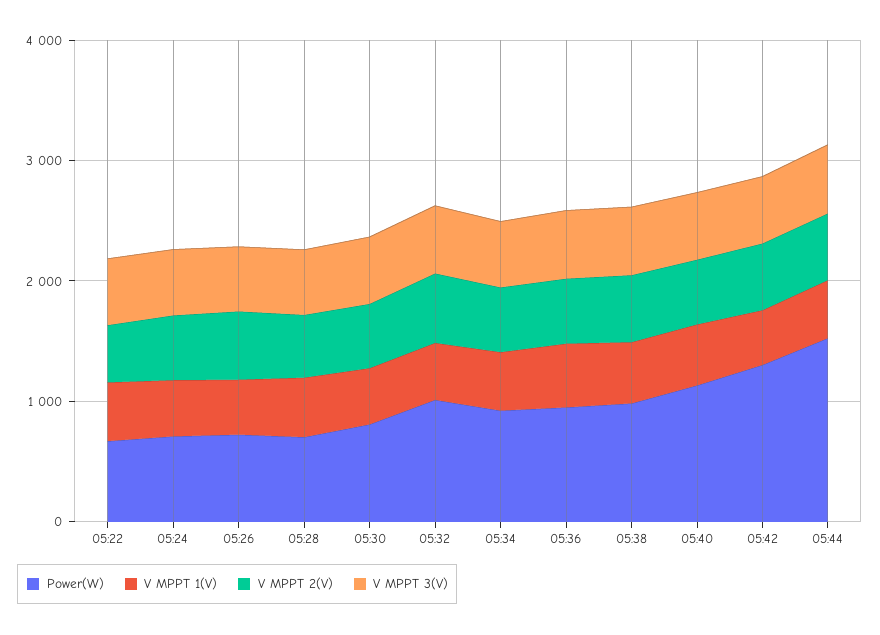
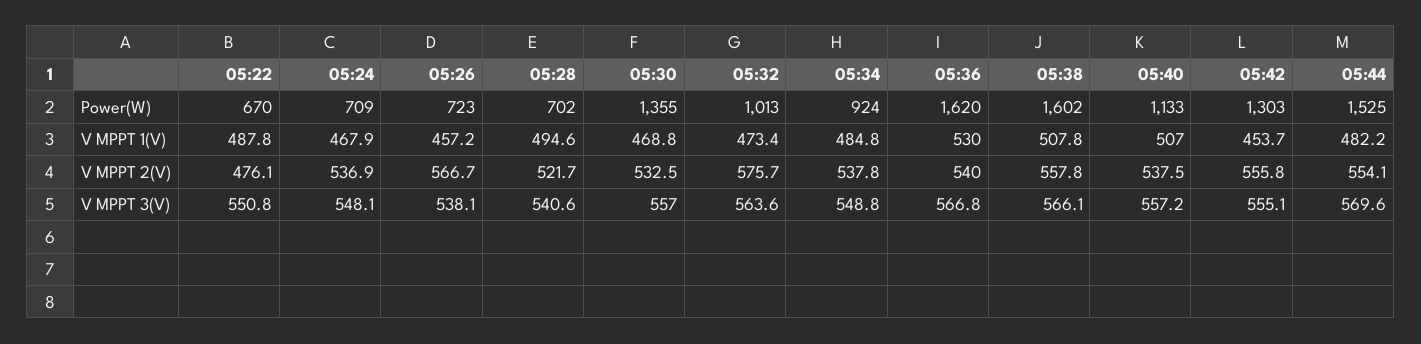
Power(W), 05:30: 800 -> 1355
Power(W), 05:36: 1000 -> 1620
Power(W), 05:38: 1000 -> 1602

